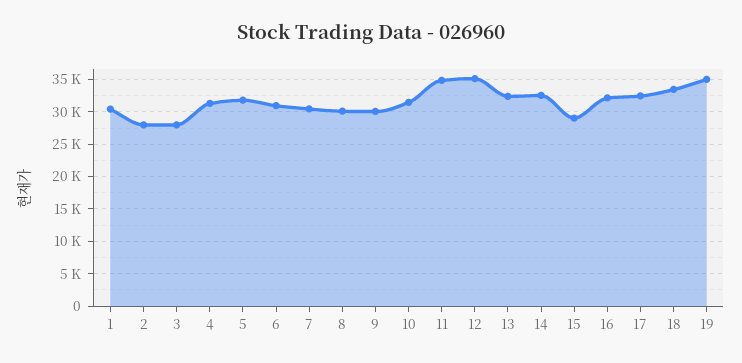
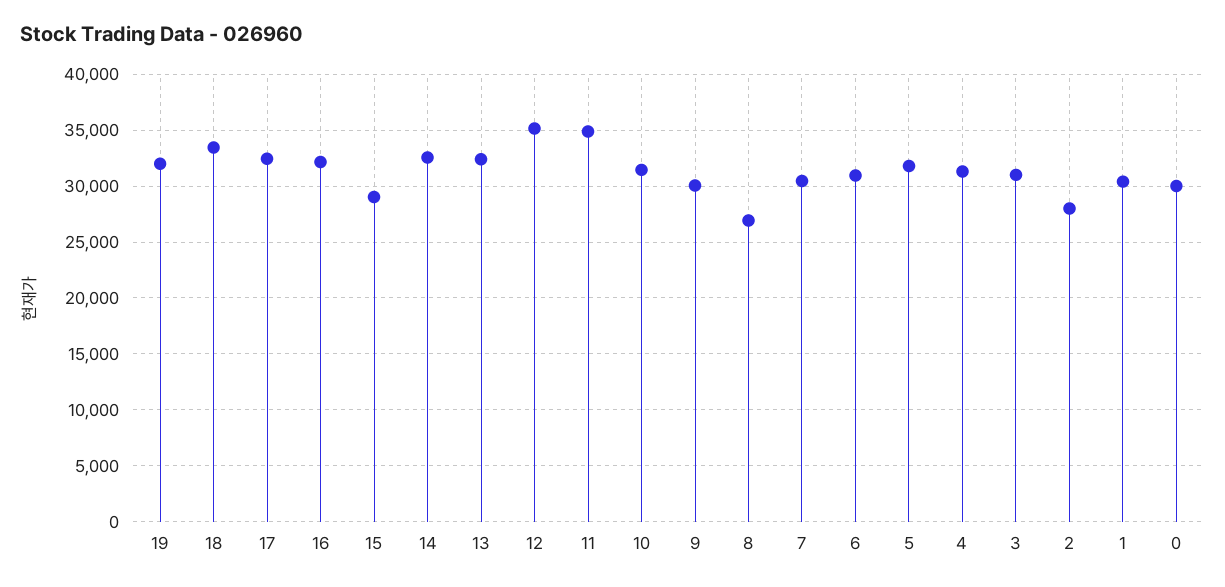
3: 28000 -> 31000
8: 30000 -> 27000
19: 35000 -> 32000
0: none -> 30000

